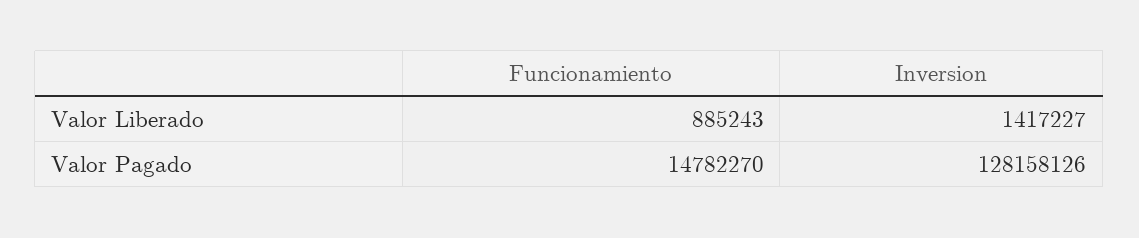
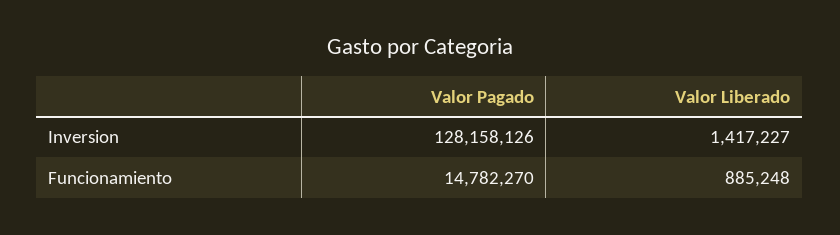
Funcionamiento, Valor Liberado: 885243 -> 885248

